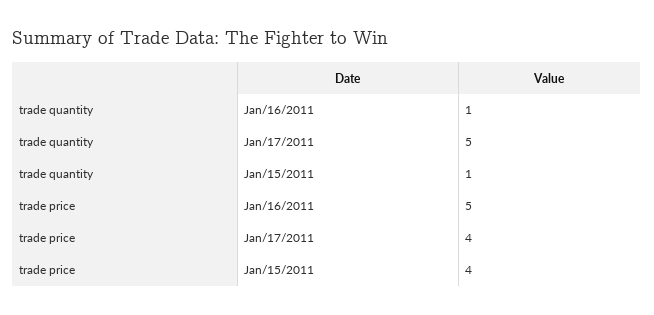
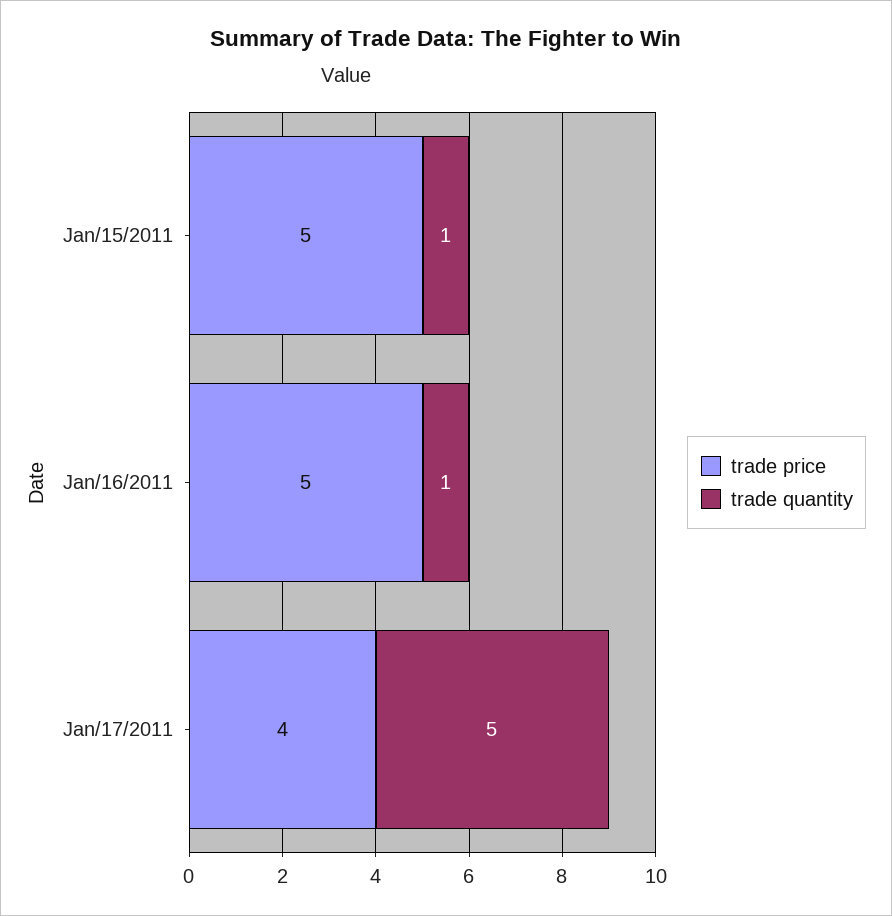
trade price, Jan/15/2011: 4 -> 5

